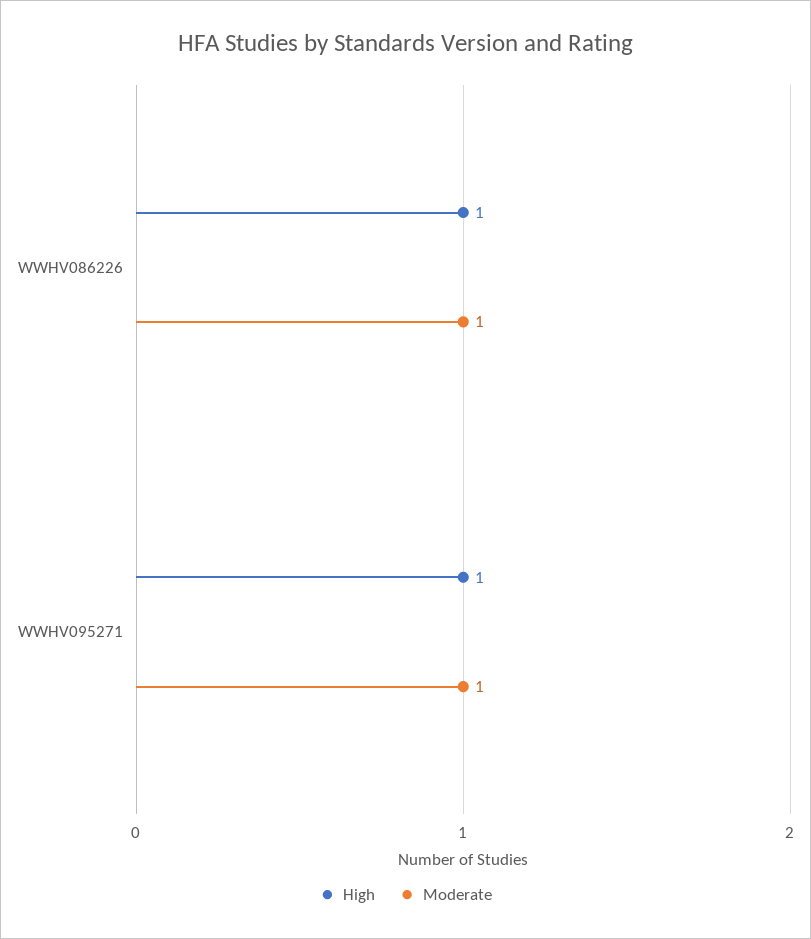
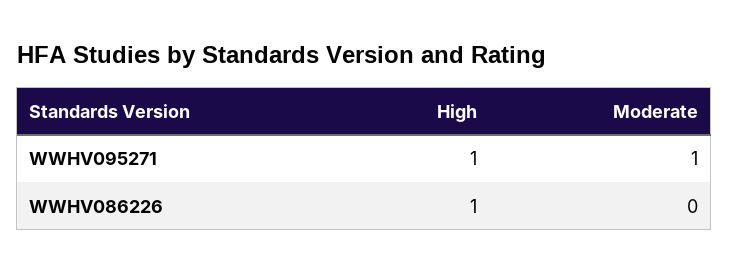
Moderate, WWHV086226: 1 -> 0

